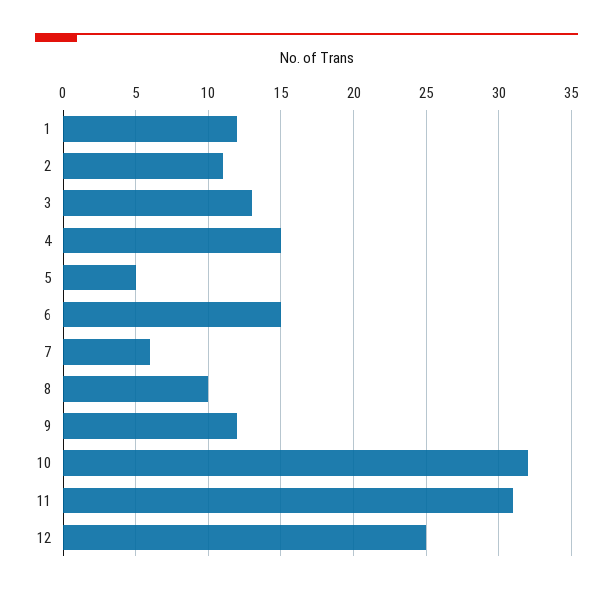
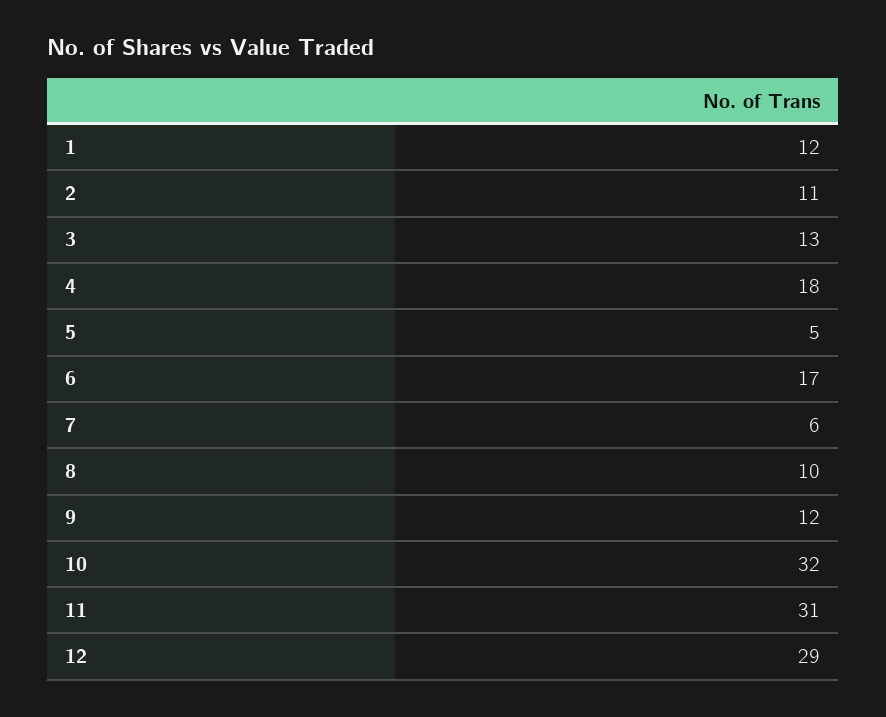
4: 15 -> 18
6: 15 -> 17
12: 25 -> 29

